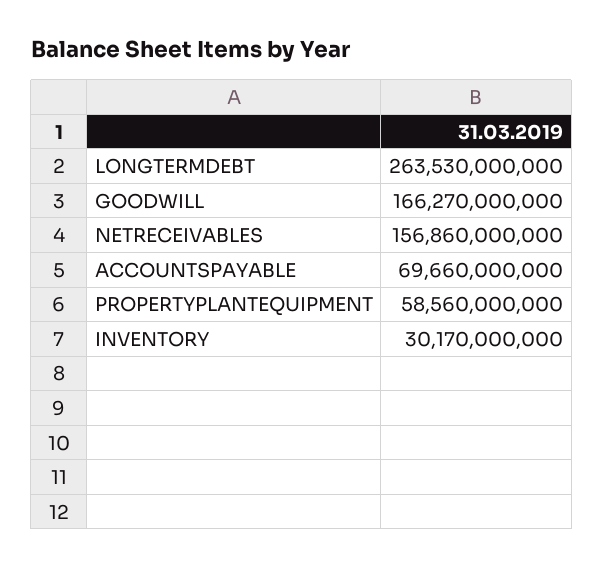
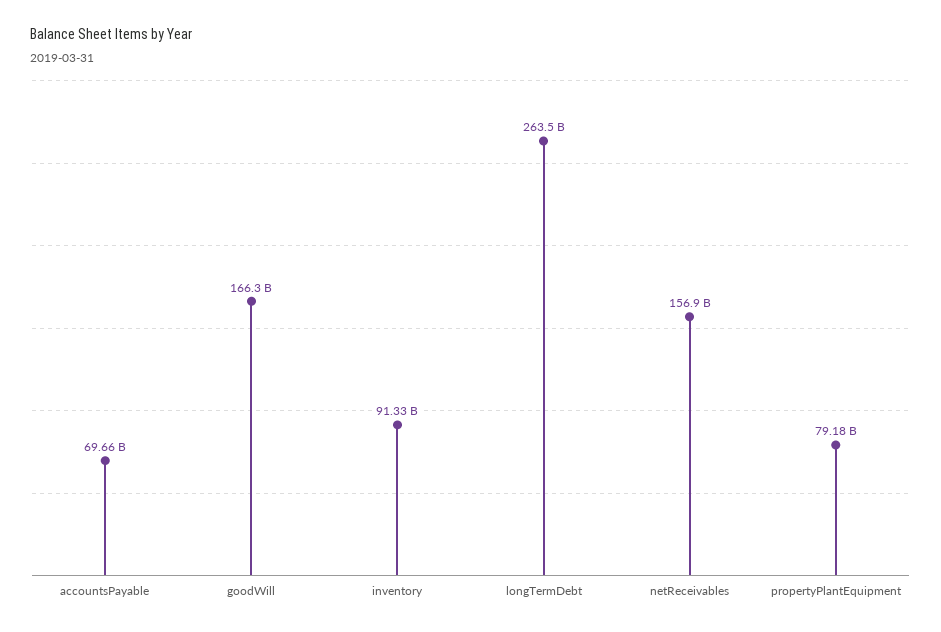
PROPERTYPLANTEQUIPMENT: 58560000000 -> 79180000000
INVENTORY: 30170000000 -> 91330000000

